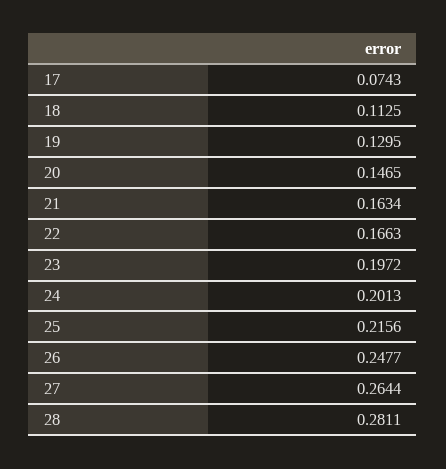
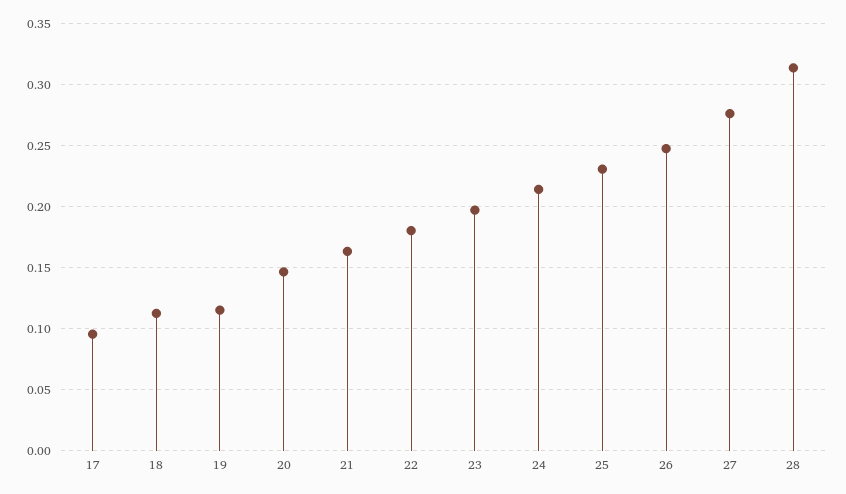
17: 0.0743 -> 0.095
19: 0.1295 -> 0.115
22: 0.1663 -> 0.18
24: 0.2013 -> 0.215
25: 0.2156 -> 0.23
27: 0.2644 -> 0.275
28: 0.2811 -> 0.315

